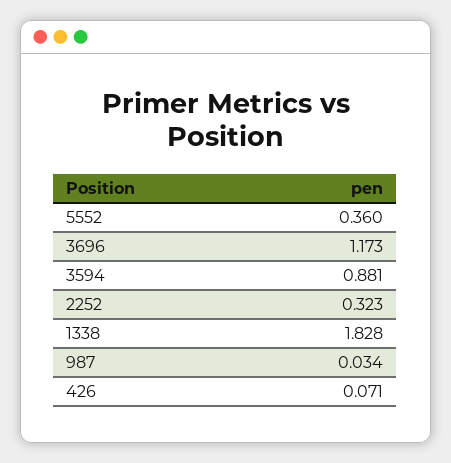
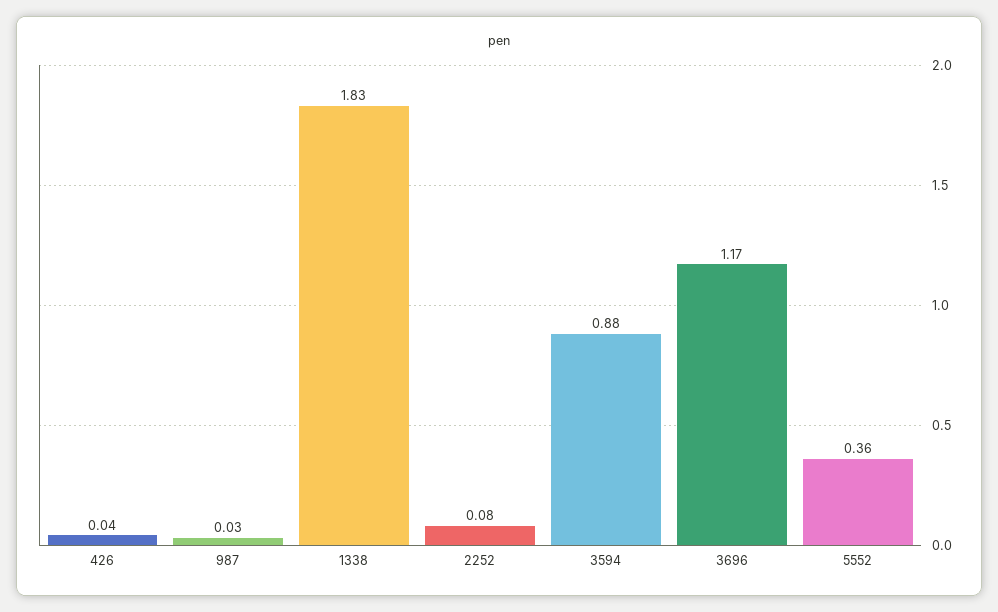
2252: 0.323 -> 0.08
426: 0.071 -> 0.04

